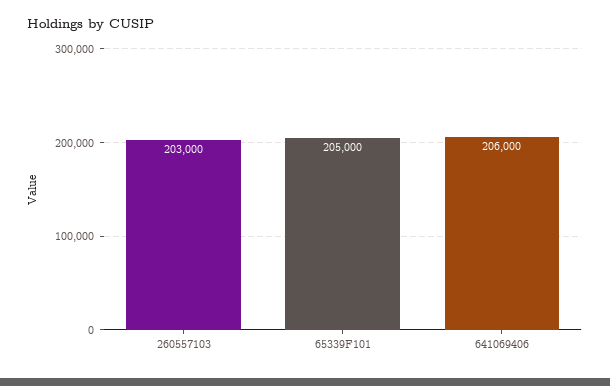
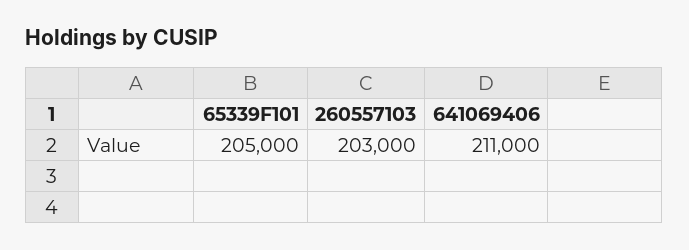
641069406: 206000 -> 211000

